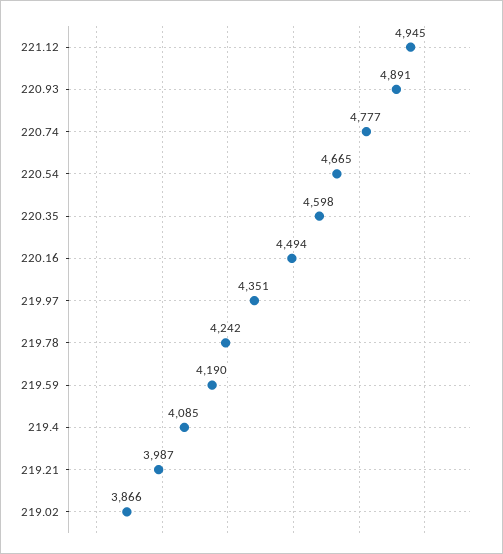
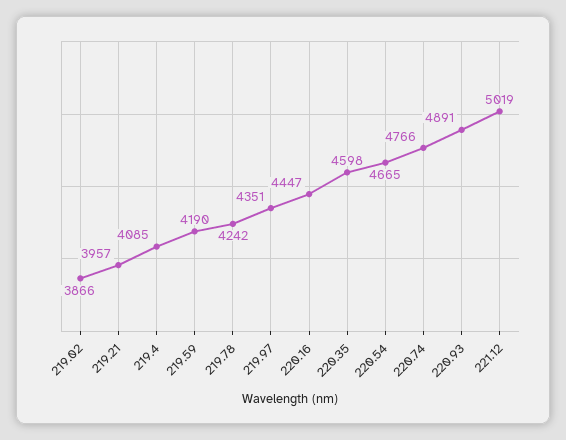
221.12: 4945 -> 5019
220.74: 4777 -> 4766
220.16: 4494 -> 4447
219.21: 3987 -> 3957

